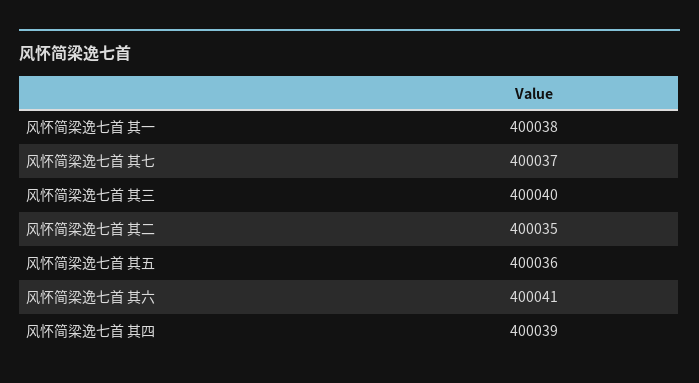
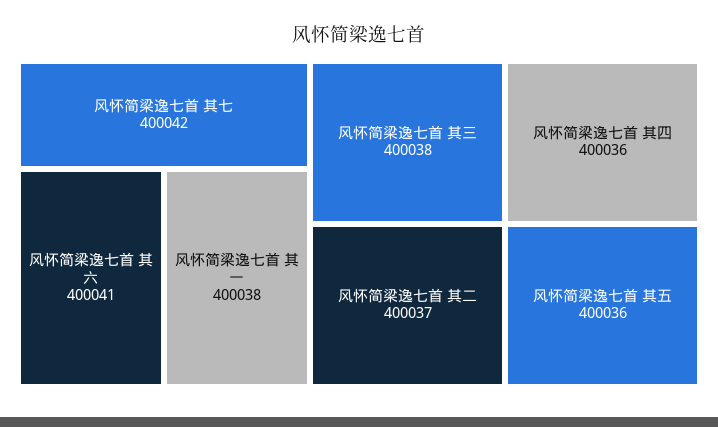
风怀简梁逸七首 其七: 400037 -> 400042
风怀简梁逸七首 其三: 400040 -> 400038
风怀简梁逸七首 其二: 400035 -> 400037
风怀简梁逸七首 其四: 400039 -> 400036

